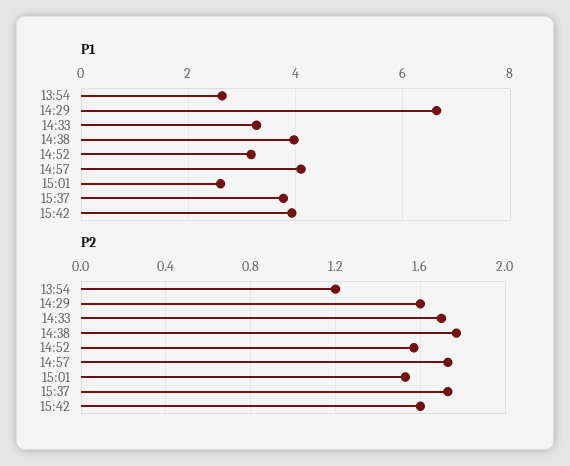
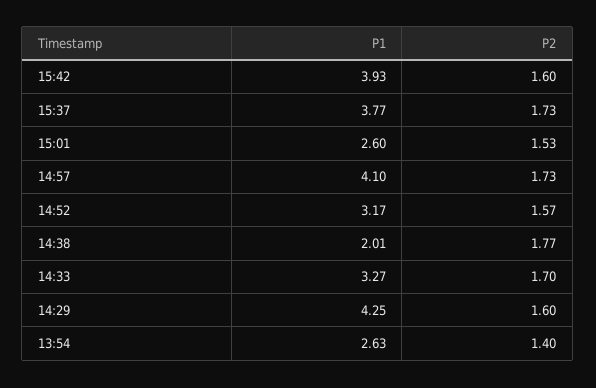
P1, 14:29: 6.6 -> 4.25
P1, 14:38: 4 -> 2.01
P2, 13:54: 1.2 -> 1.4

